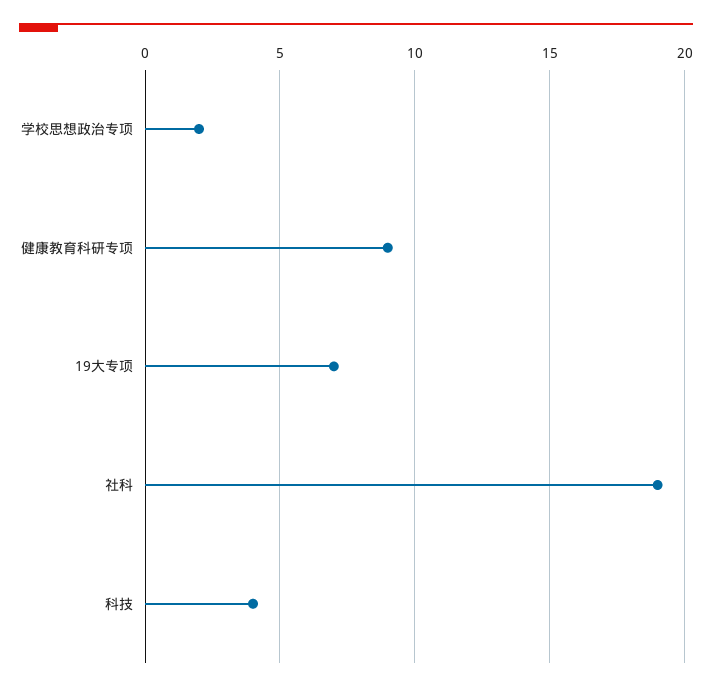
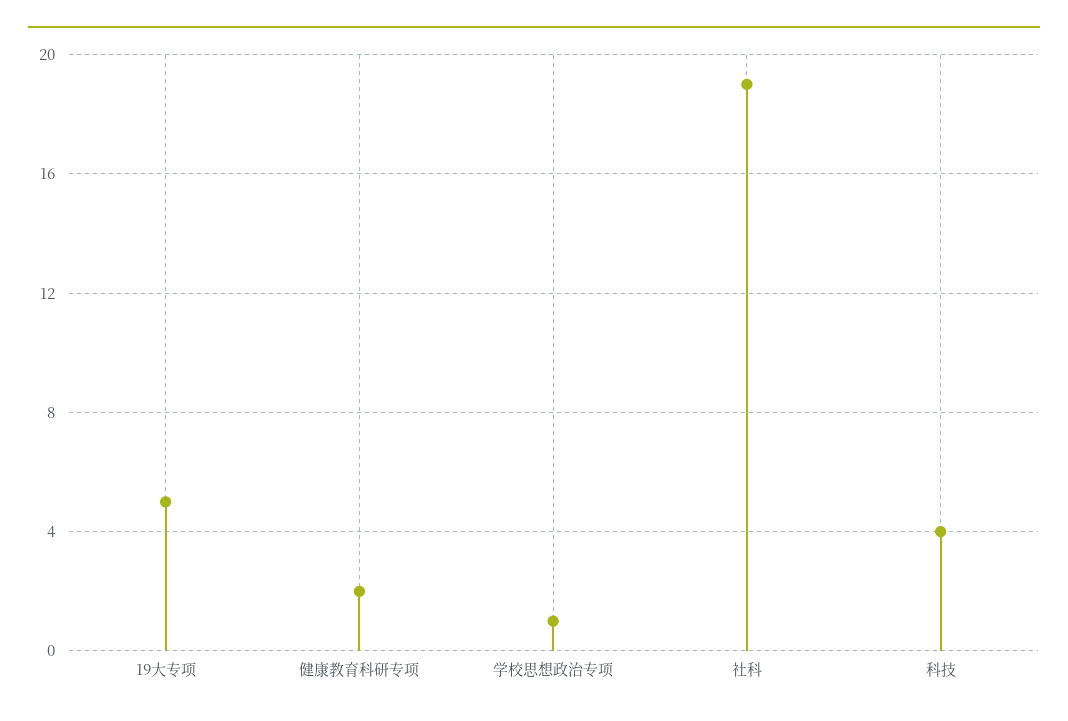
学校思想政治专项: 2 -> 1
健康教育科研专项: 9 -> 2
19大专项: 7 -> 5

